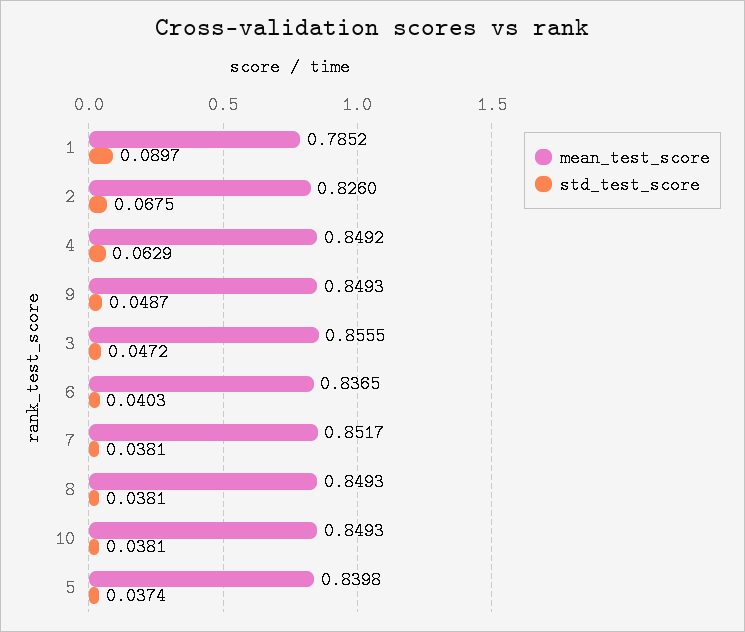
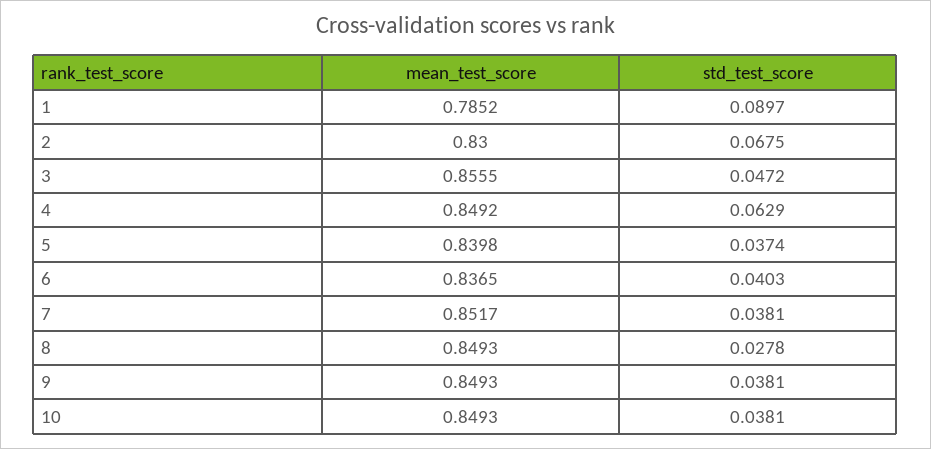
mean_test_score, 2: 0.826 -> 0.83
std_test_score, 9: 0.0487 -> 0.0381
std_test_score, 8: 0.0381 -> 0.0278

